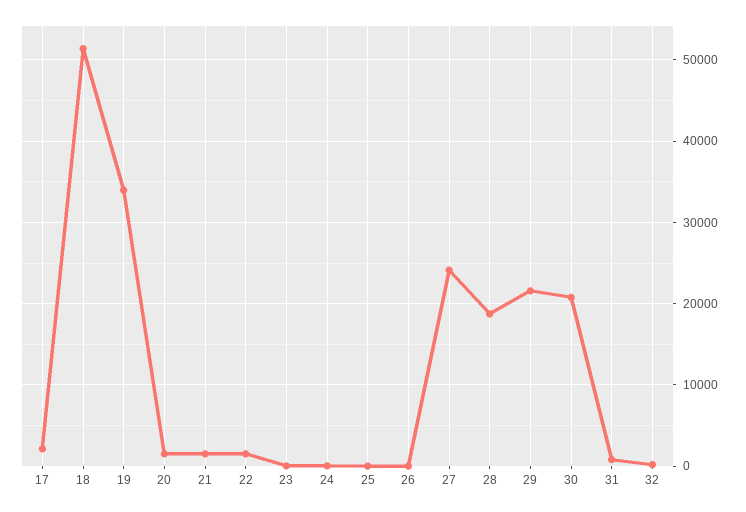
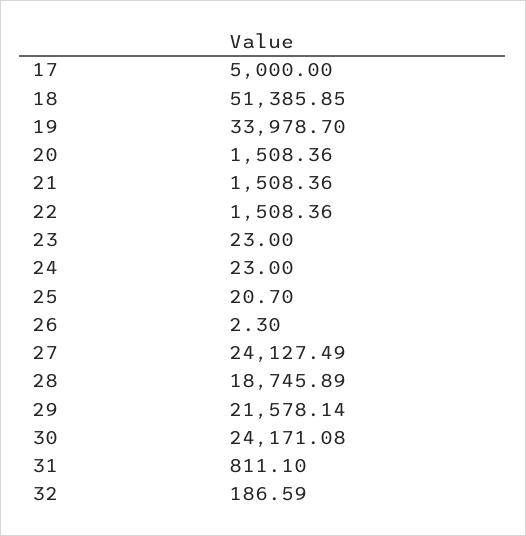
17: 2000 -> 5000
30: 21000 -> 24171.08

